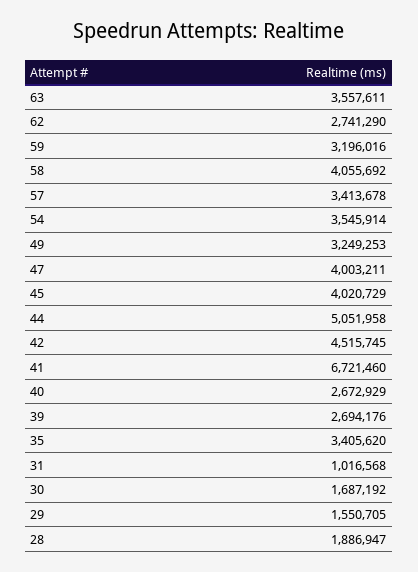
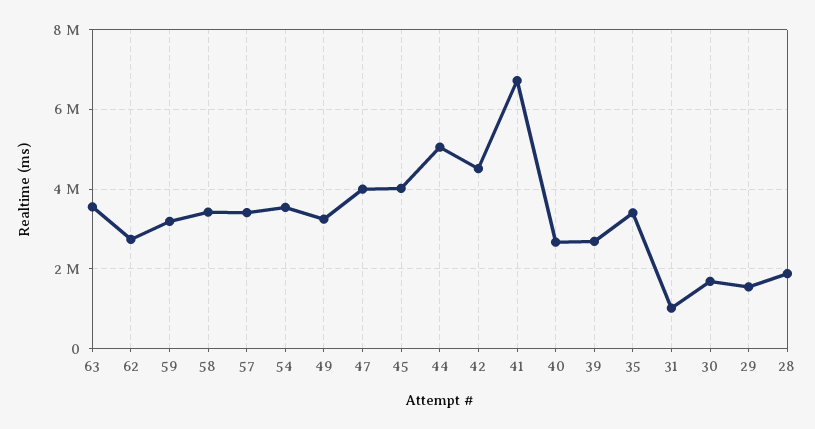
58: 4055692 -> 3400000

